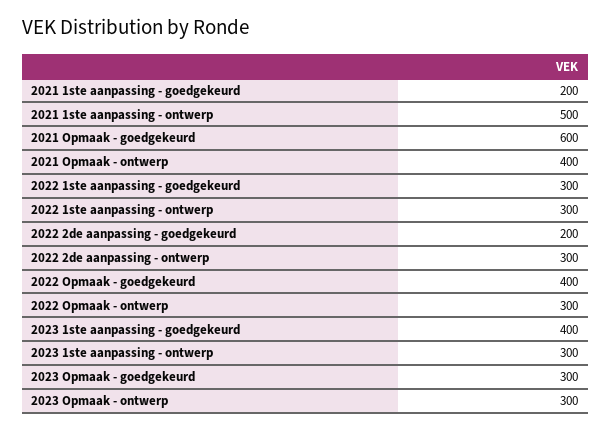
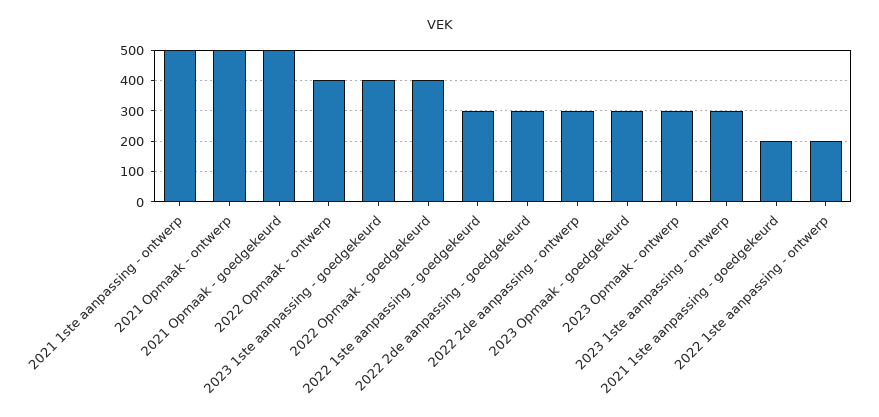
2021 Opmaak - goedgekeurd: 600 -> 500
2021 Opmaak - ontwerp: 400 -> 500
2022 1ste aanpassing - ontwerp: 300 -> 200
2022 2de aanpassing - goedgekeurd: 200 -> 300
2022 Opmaak - ontwerp: 300 -> 400

